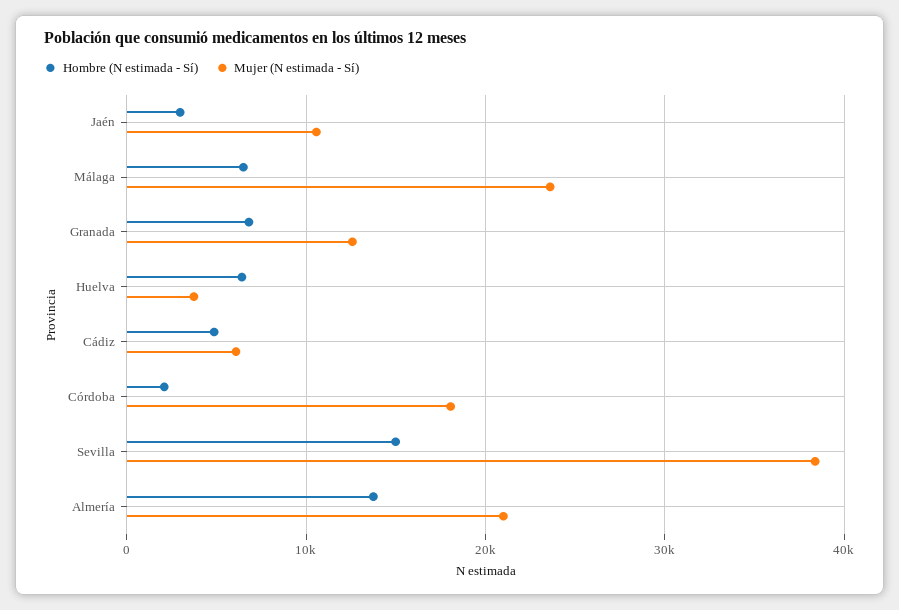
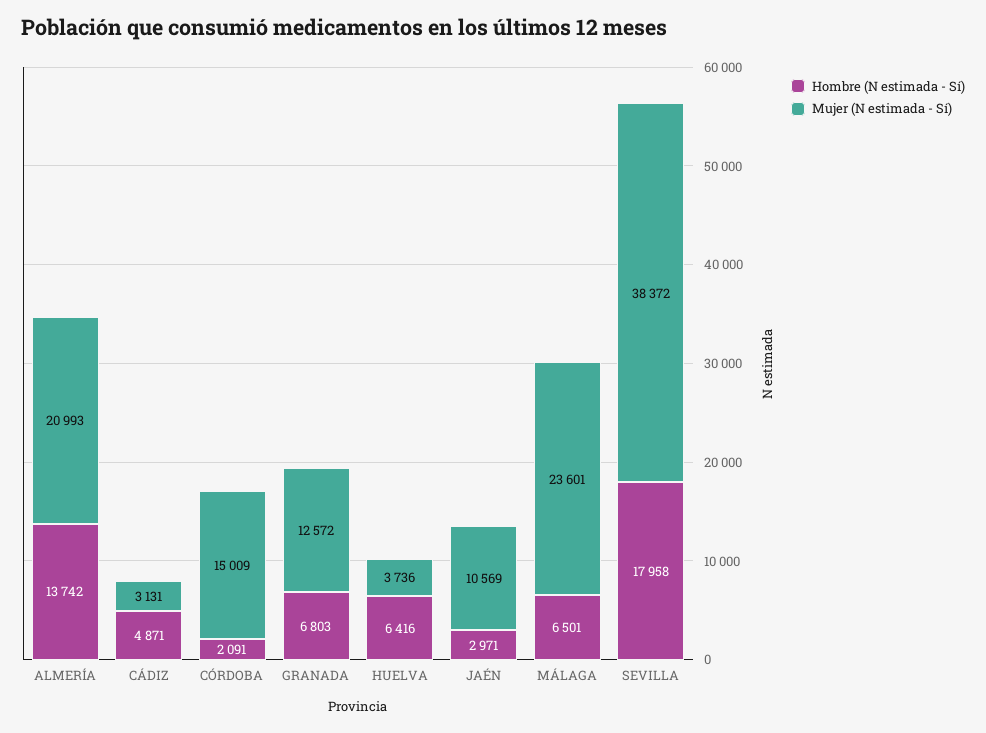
Mujer (N estimada - Sí), Cádiz: 6000 -> 3131
Mujer (N estimada - Sí), Córdoba: 18000 -> 15009
Hombre (N estimada - Sí), Sevilla: 15000 -> 17958

